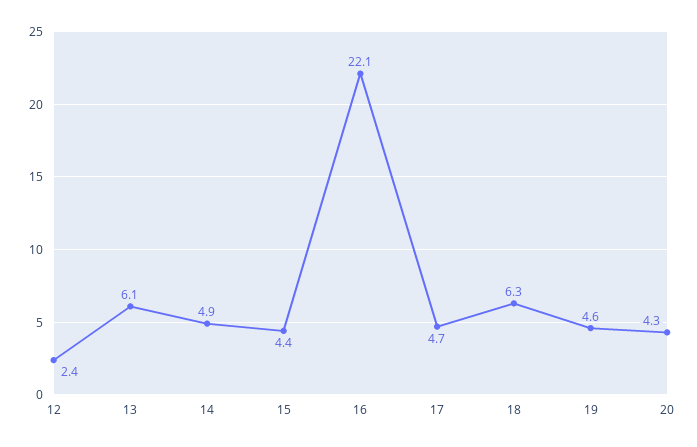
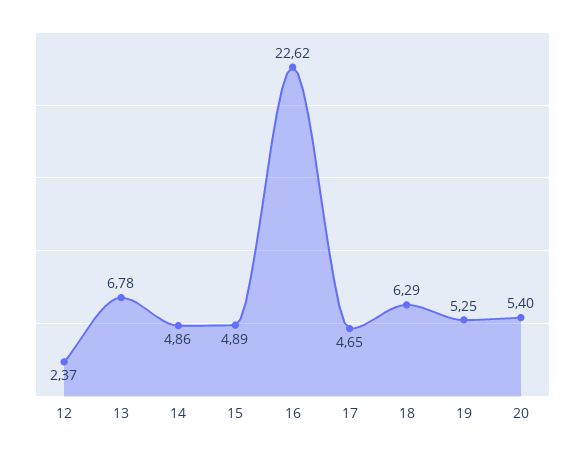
13: 6.1 -> 6.78
15: 4.4 -> 4.89
16: 22.1 -> 22.62
19: 4.6 -> 5.25
20: 4.3 -> 5.4

